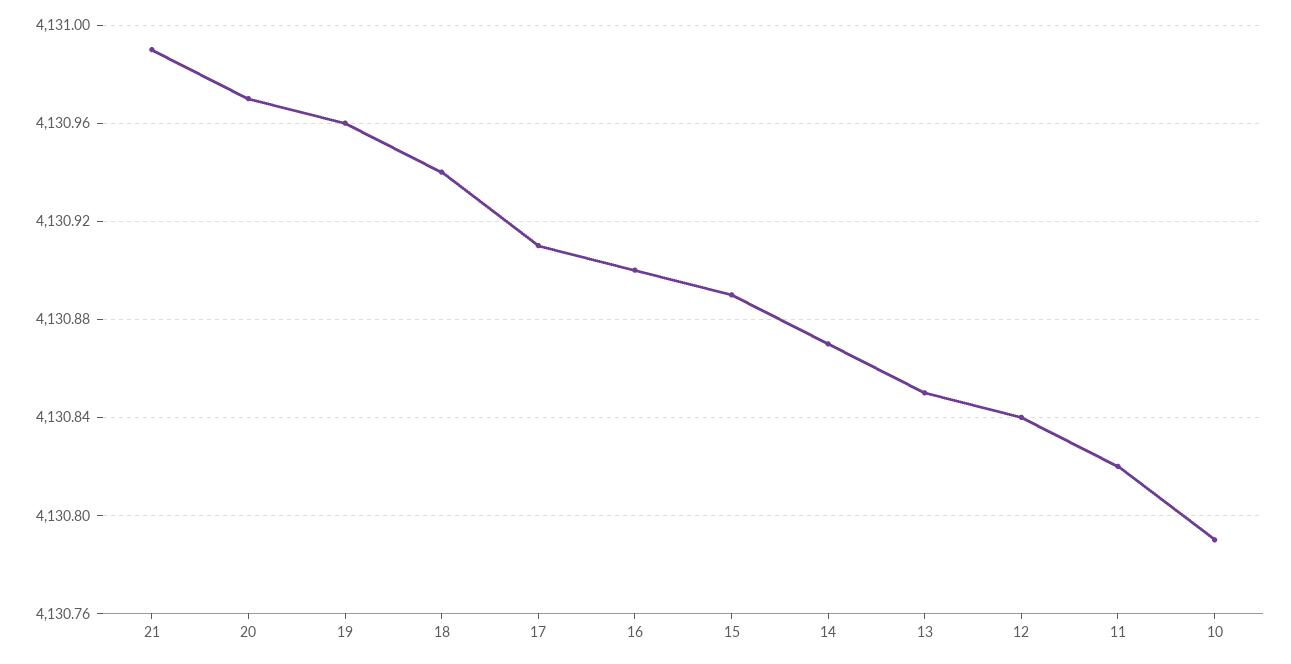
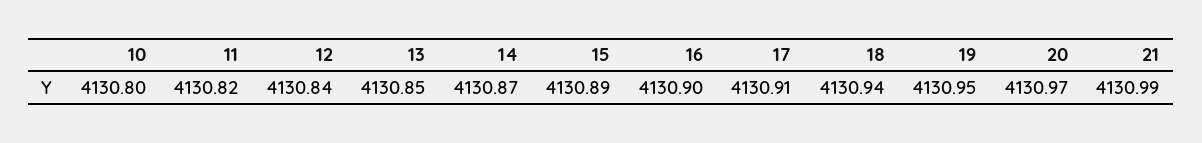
19: 4130.96 -> 4130.95
10: 4130.79 -> 4130.8

